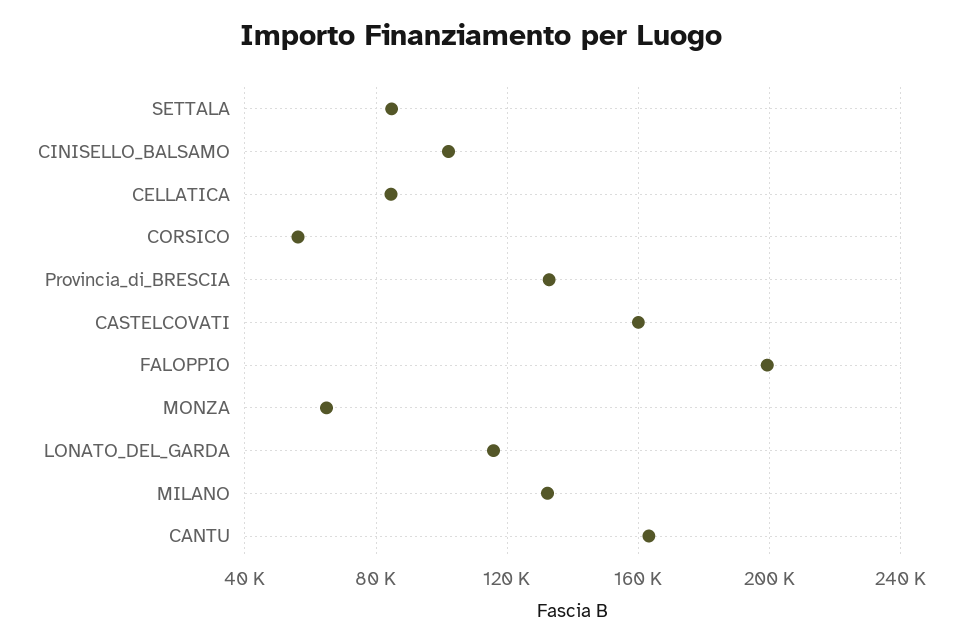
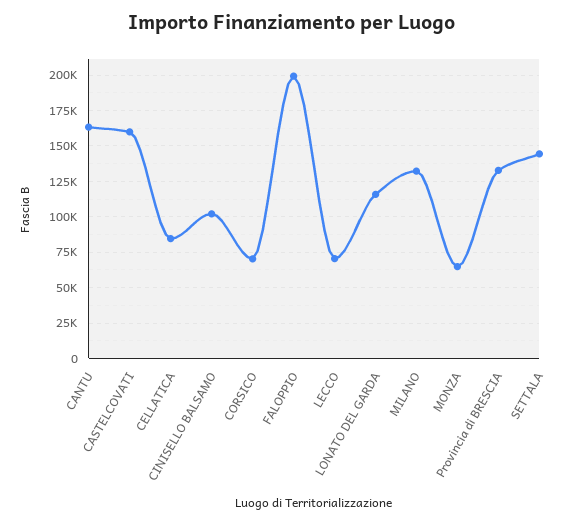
SETTALA: 85000 -> 145000
CORSICO: 55000 -> 70000
LECCO: none -> 70000

